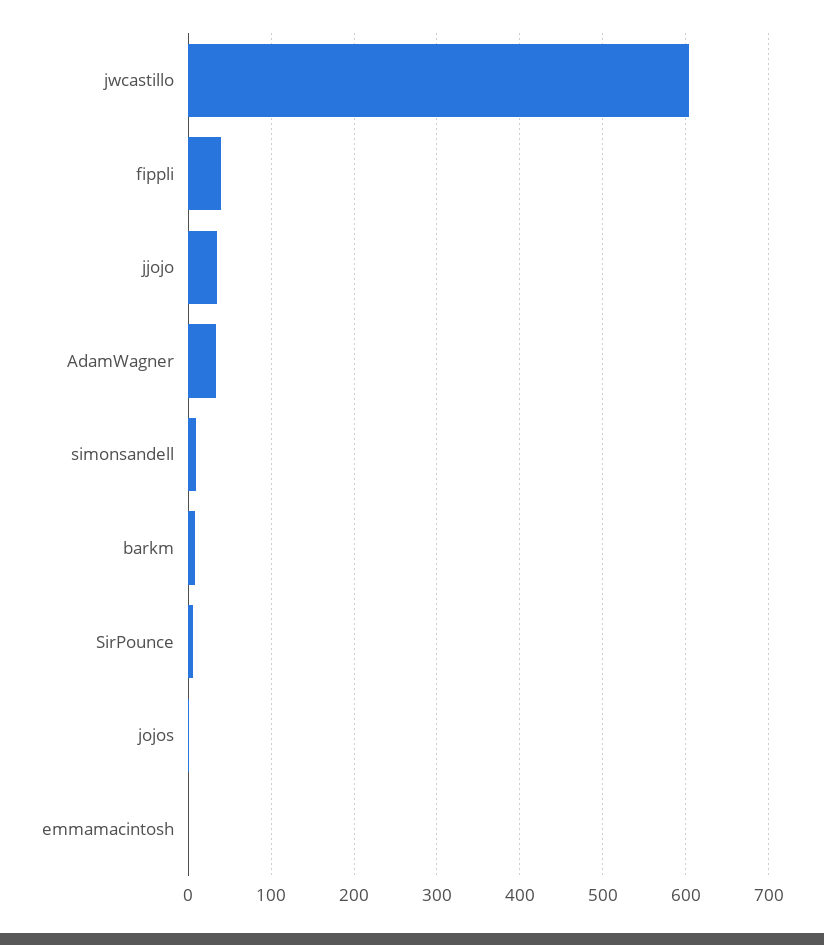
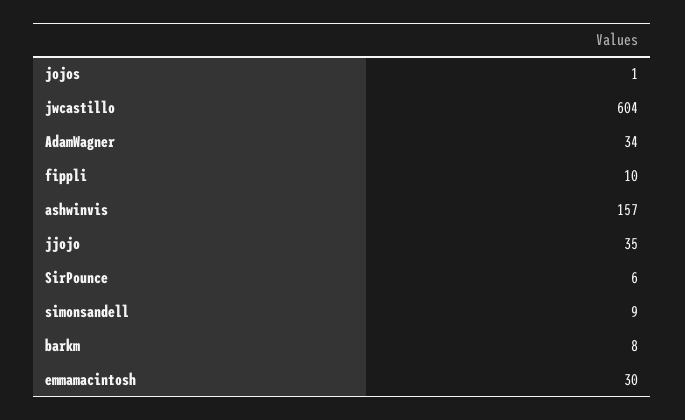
fippli: 40 -> 10
emmamacintosh: 0 -> 30
ashwinvis: none -> 157

